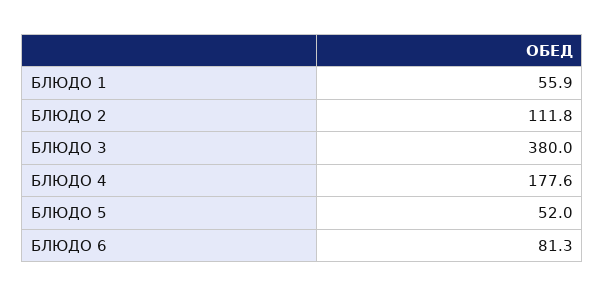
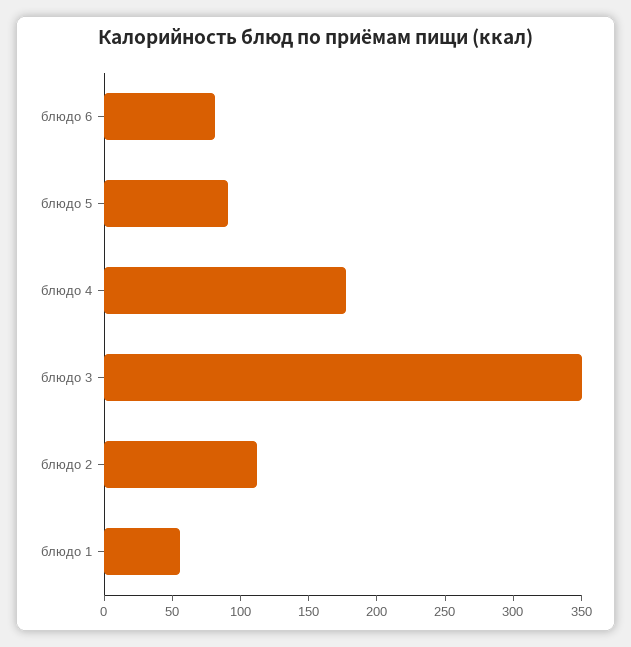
БЛЮДО 3: 380 -> 350
БЛЮДО 5: 52 -> 90

